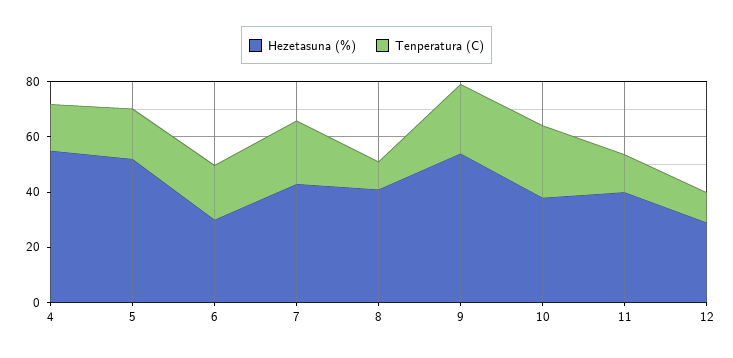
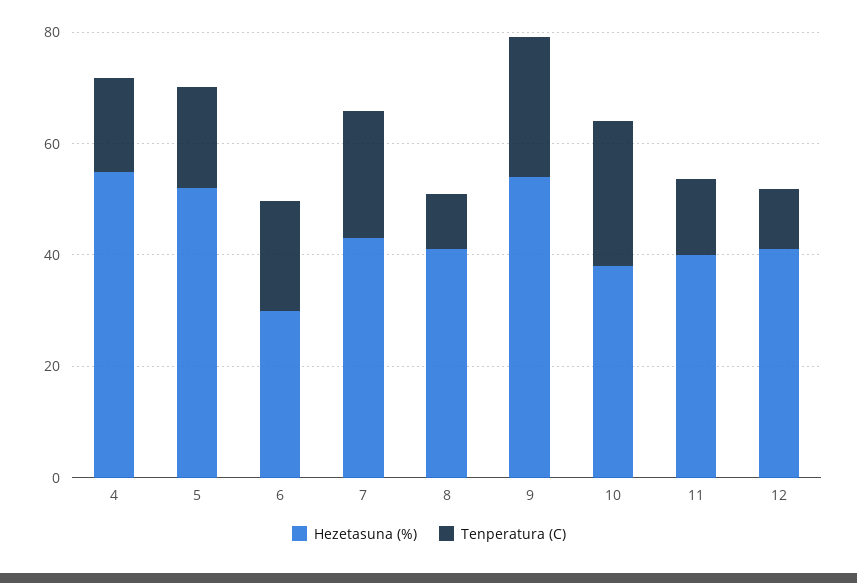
Hezetasuna (%), 12: 30 -> 40

